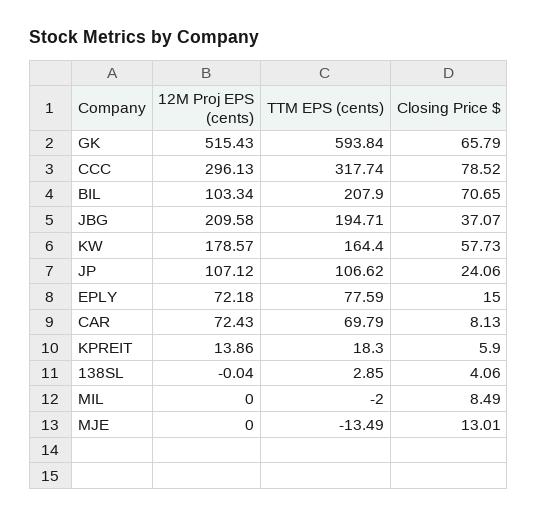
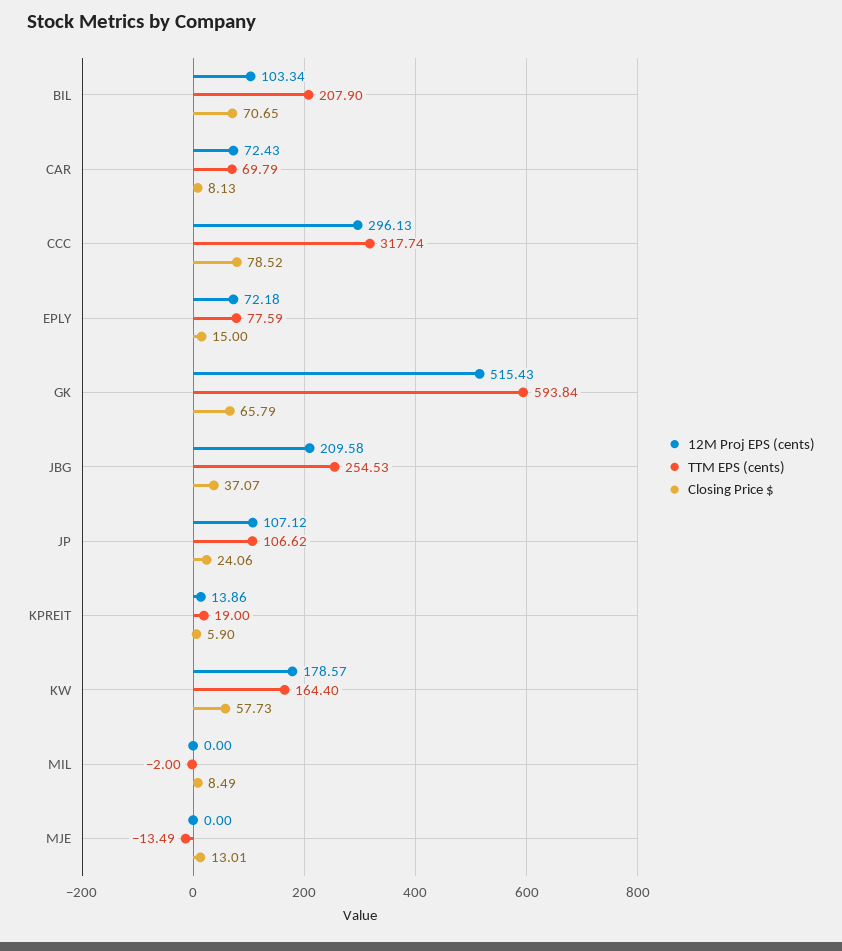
TTM EPS (cents), JBG: 194.71 -> 254.53
TTM EPS (cents), KPREIT: 18.3 -> 19
12M Proj EPS (cents), 138SL: -0.04 -> none
TTM EPS (cents), 138SL: 2.85 -> none
Closing Price $, 138SL: 4.06 -> none

